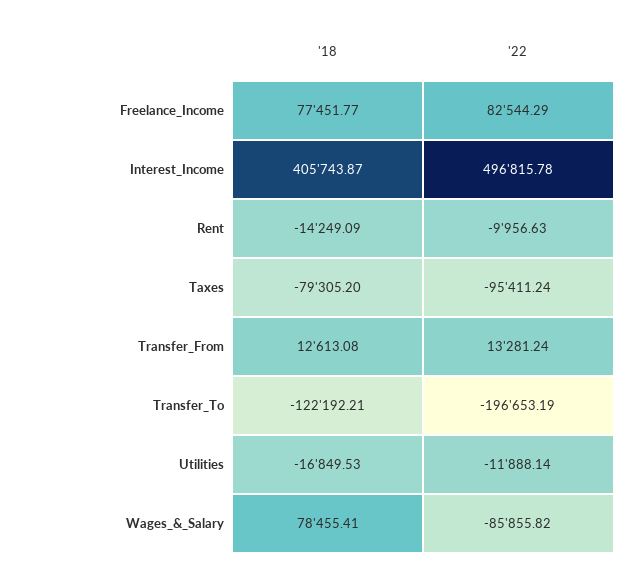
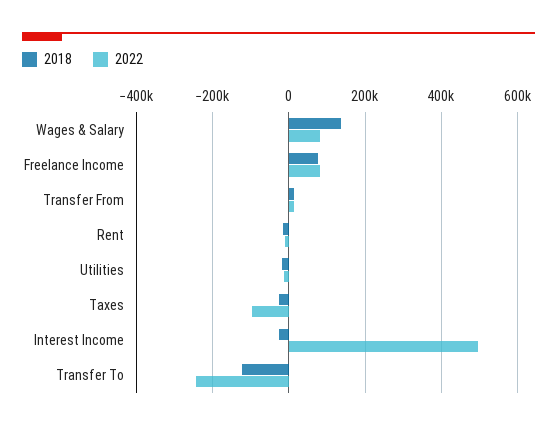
'18, Interest_Income: 405743.87 -> -20000
'18, Taxes: -79305.2 -> -20000
'22, Transfer_To: -196653.19 -> -240000
'18, Wages_&_Salary: 78455.41 -> 140000
'22, Wages_&_Salary: -85855.82 -> 80000

